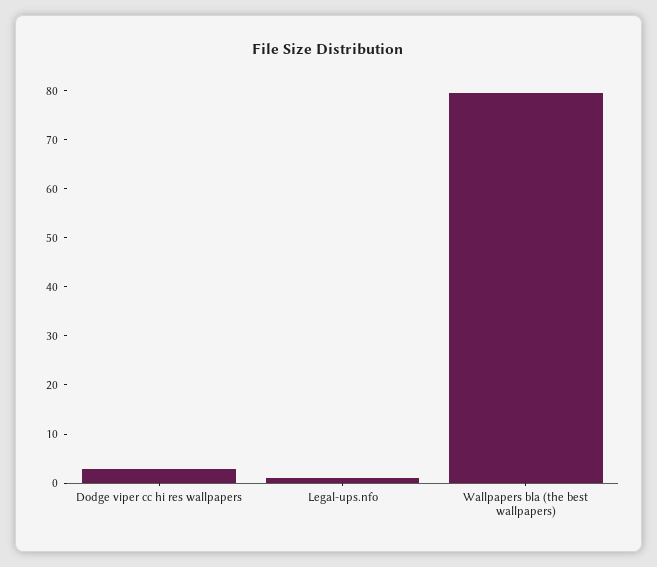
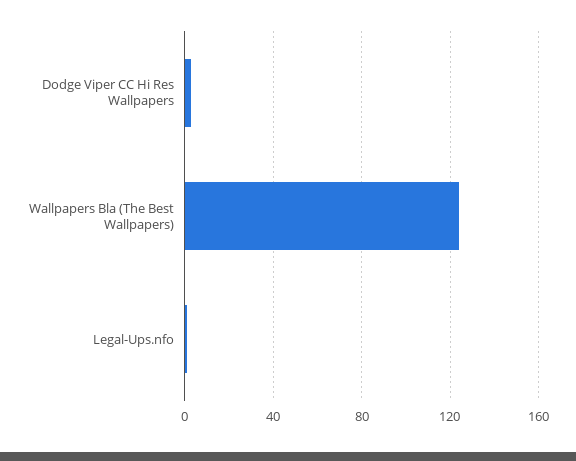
Wallpapers bla (the best wallpapers): 80 -> 125

